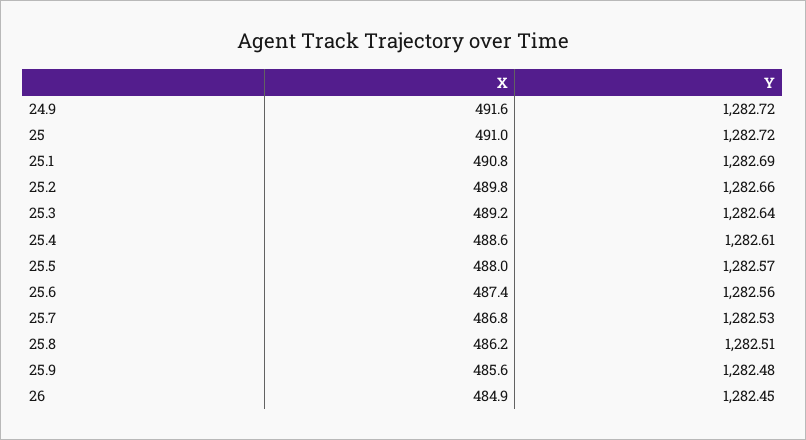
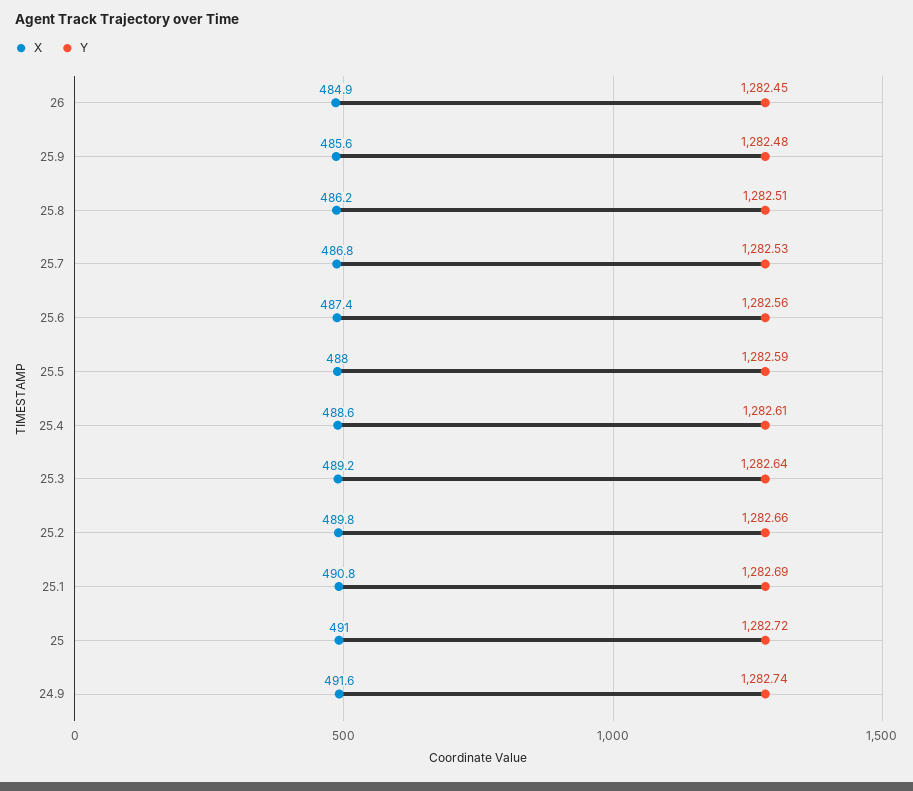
Y, 24.9: 1282.72 -> 1282.74
Y, 25.5: 1282.57 -> 1282.59

